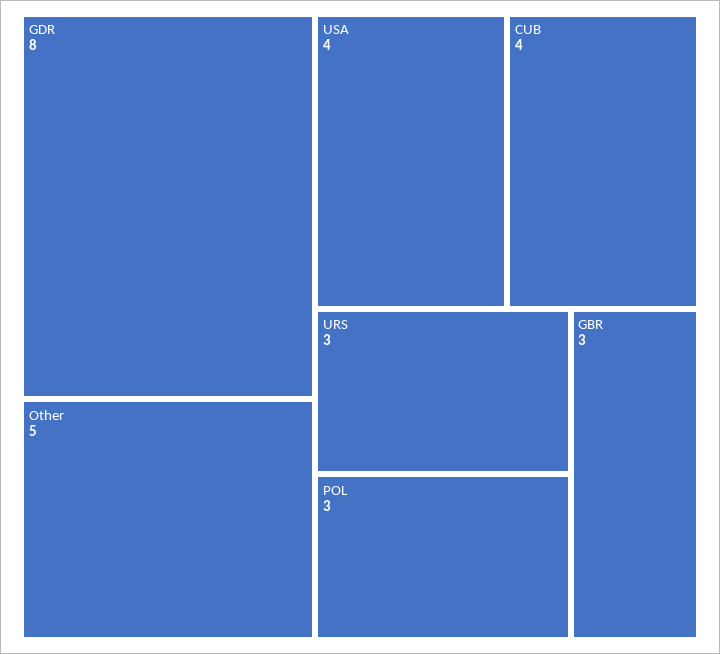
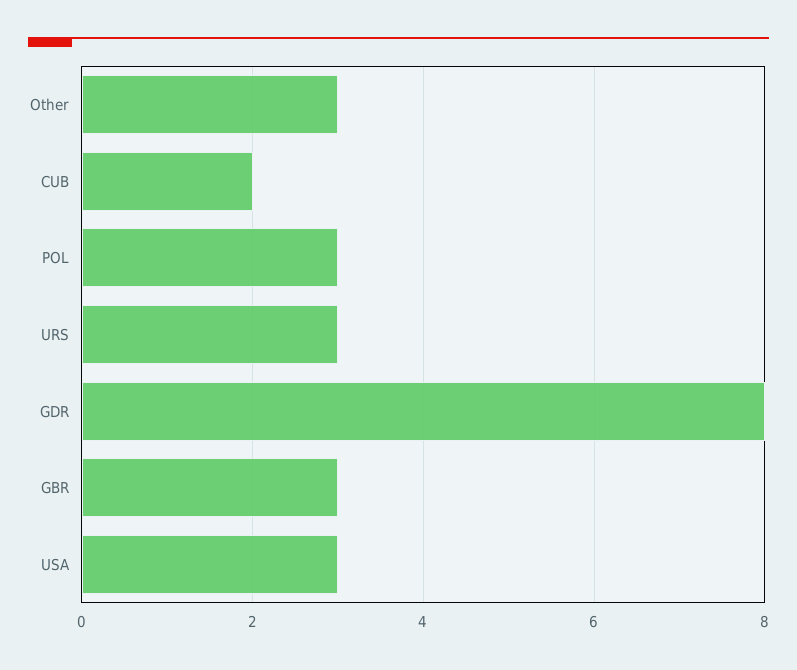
Other: 5 -> 3
USA: 4 -> 3
CUB: 4 -> 2

